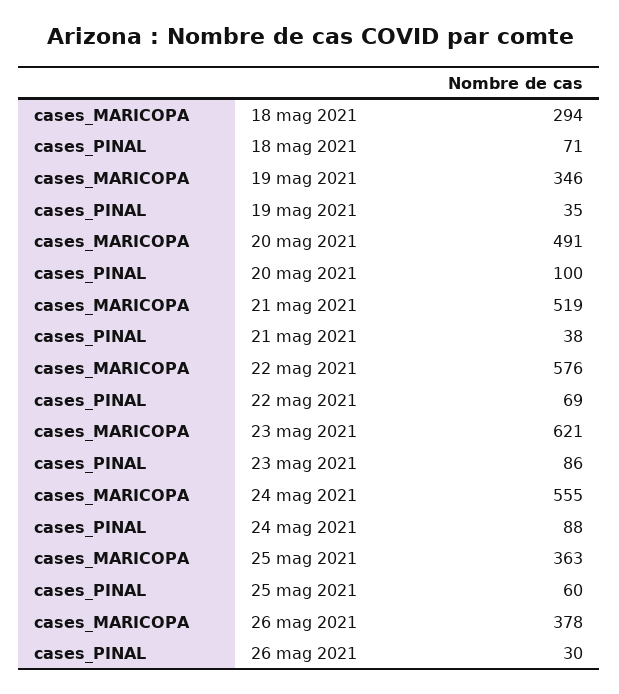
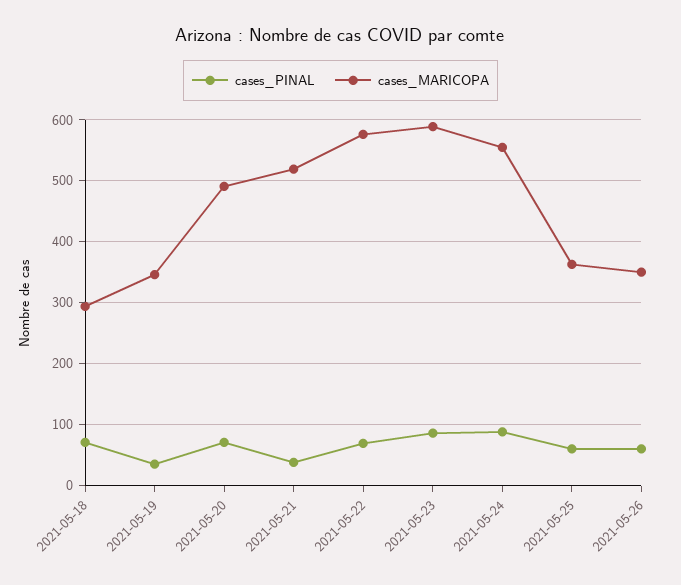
cases_PINAL, 20 mag 2021: 100 -> 70
cases_MARICOPA, 23 mag 2021: 621 -> 590
cases_MARICOPA, 26 mag 2021: 378 -> 350
cases_PINAL, 26 mag 2021: 30 -> 60

